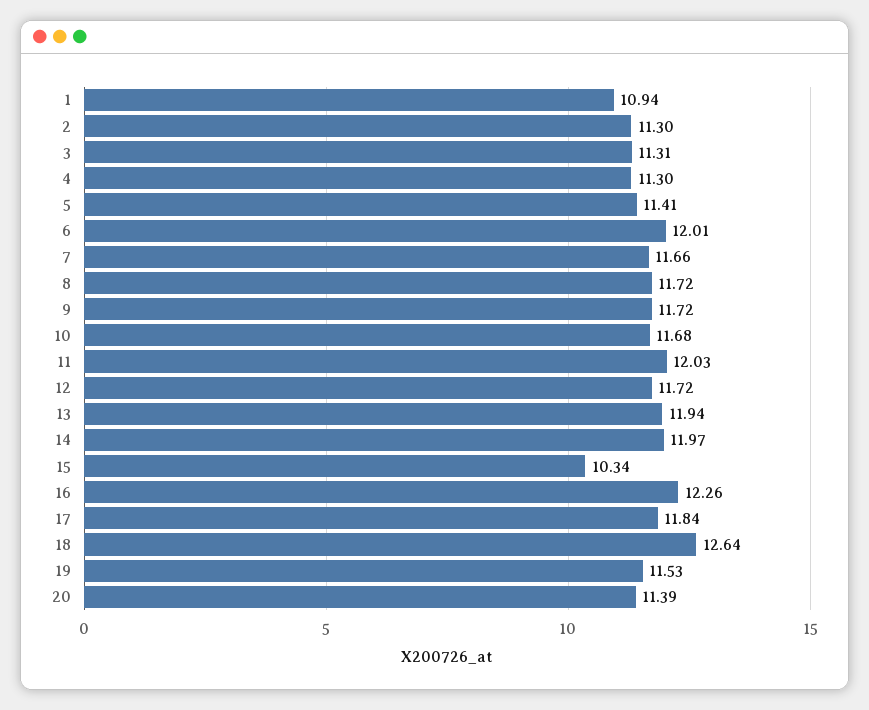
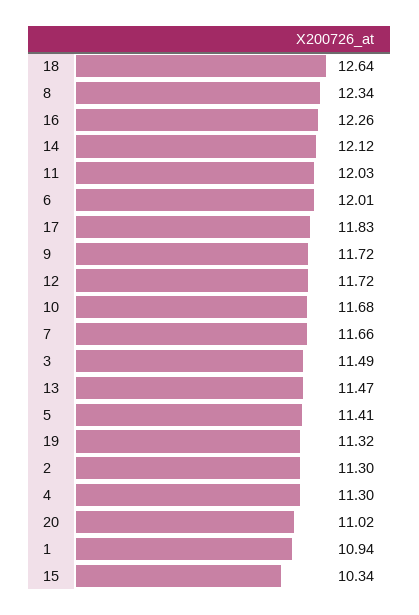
3: 11.31 -> 11.49
8: 11.72 -> 12.34
13: 11.94 -> 11.47
14: 11.97 -> 12.12
17: 11.84 -> 11.83
19: 11.53 -> 11.32
20: 11.39 -> 11.02

